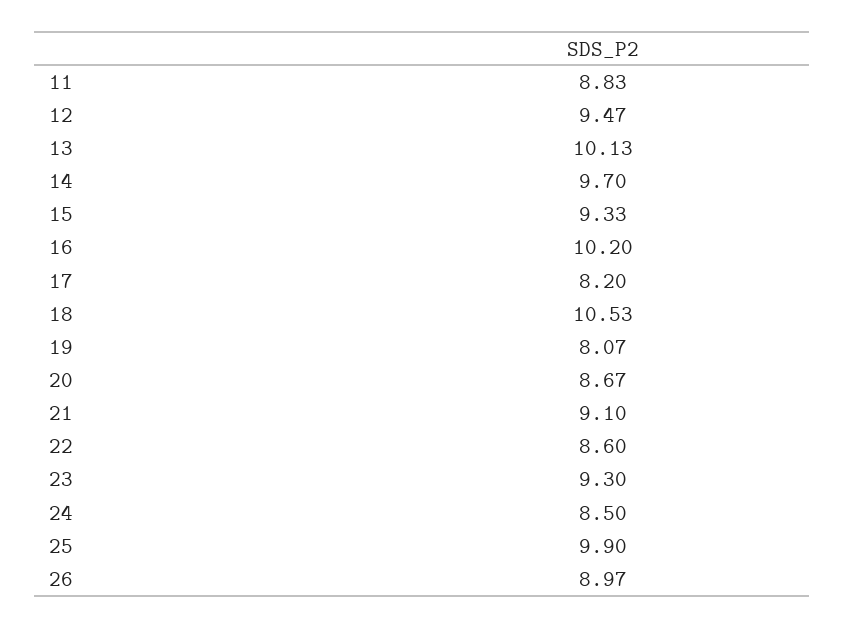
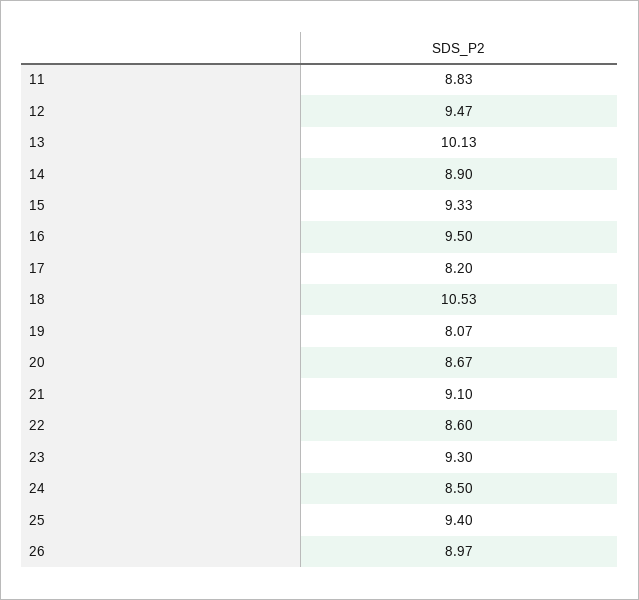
14: 9.7 -> 8.9
16: 10.2 -> 9.5
25: 9.9 -> 9.4

